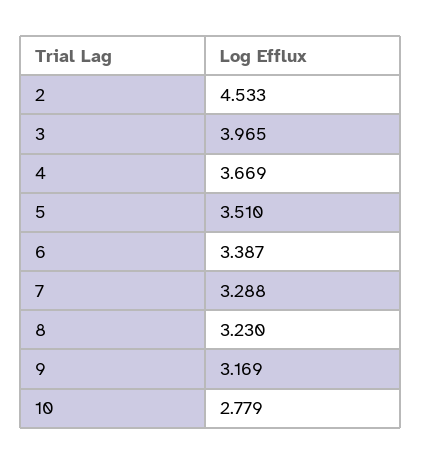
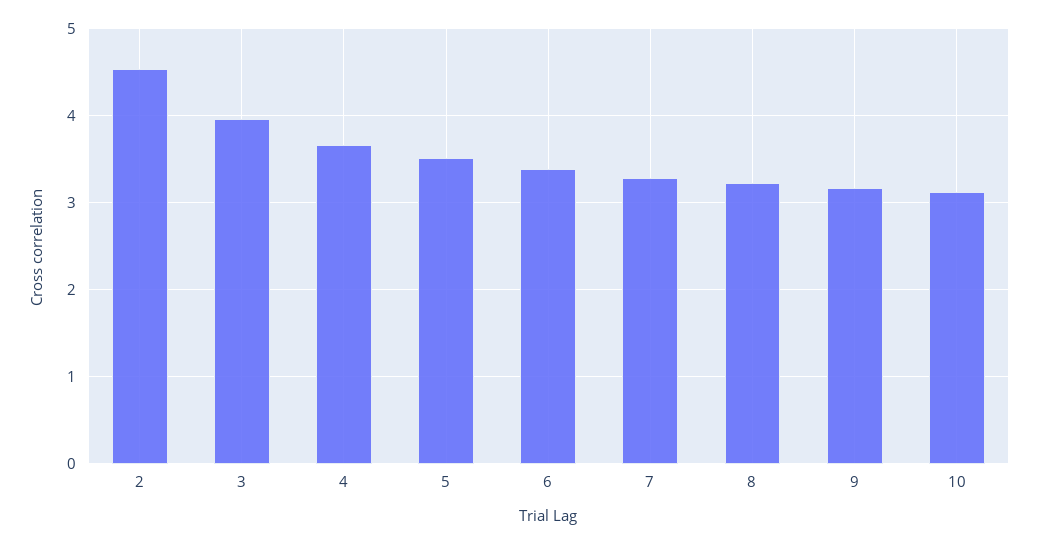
10: 2.779 -> 3.1

